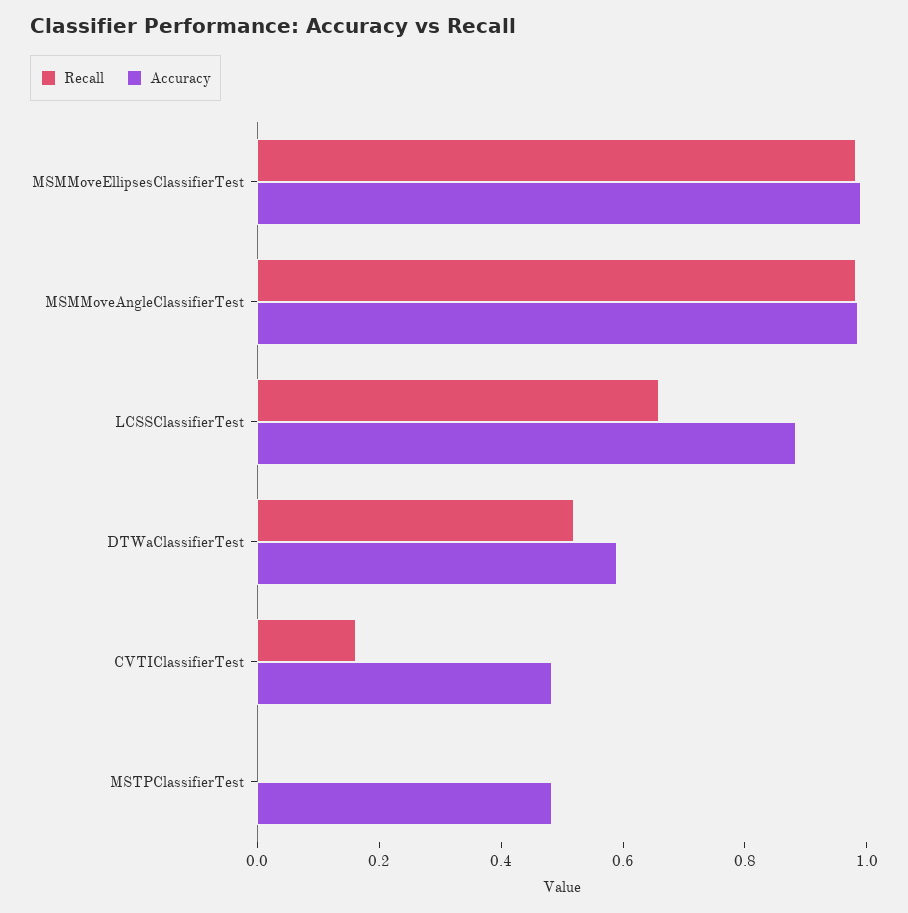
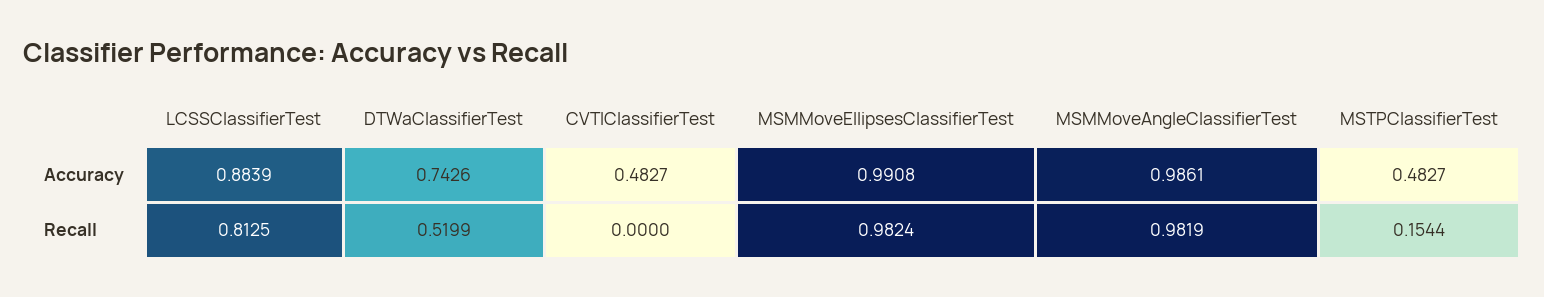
Recall, LCSSClassifierTest: 0.65 -> 0.8125
Accuracy, DTWaClassifierTest: 0.6 -> 0.7426
Recall, CVTIClassifierTest: 0.15 -> 0
Recall, MSTPClassifierTest: 0 -> 0.1544

